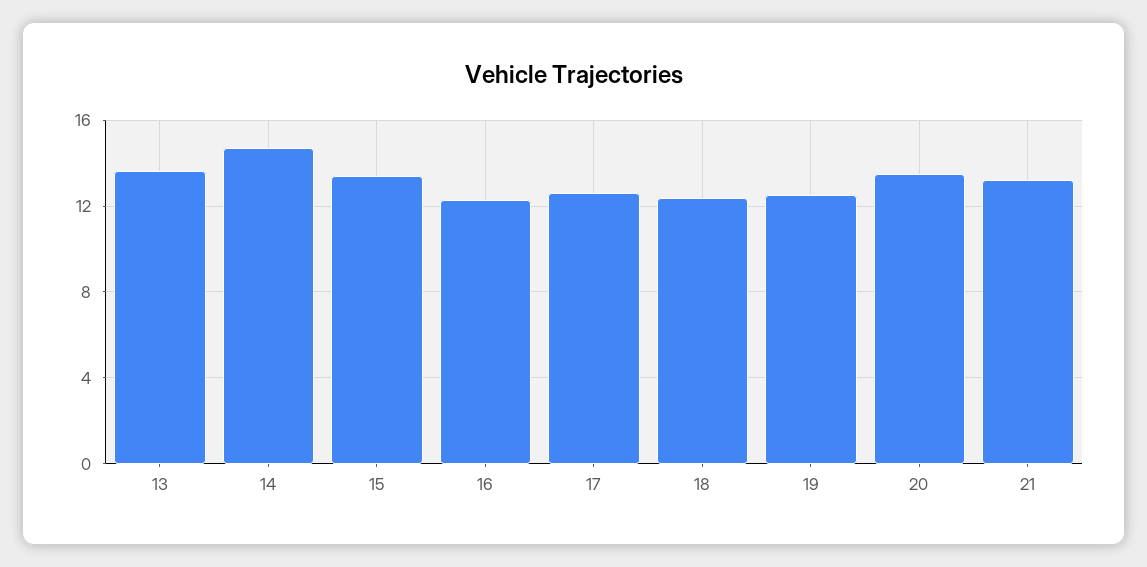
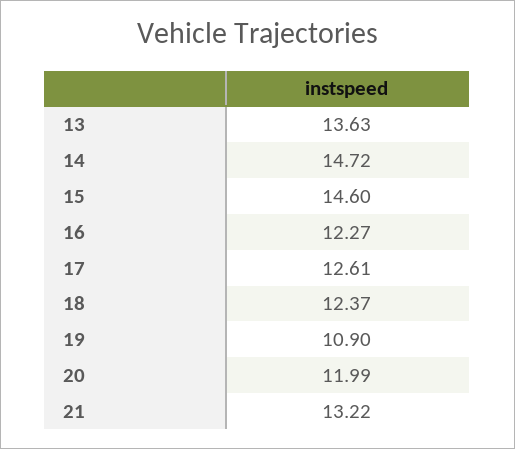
15: 13.5 -> 14.6
19: 12.5 -> 10.9
20: 13.5 -> 11.99

